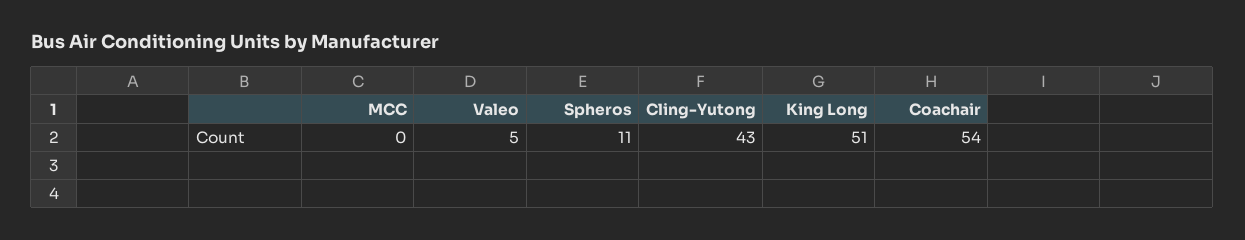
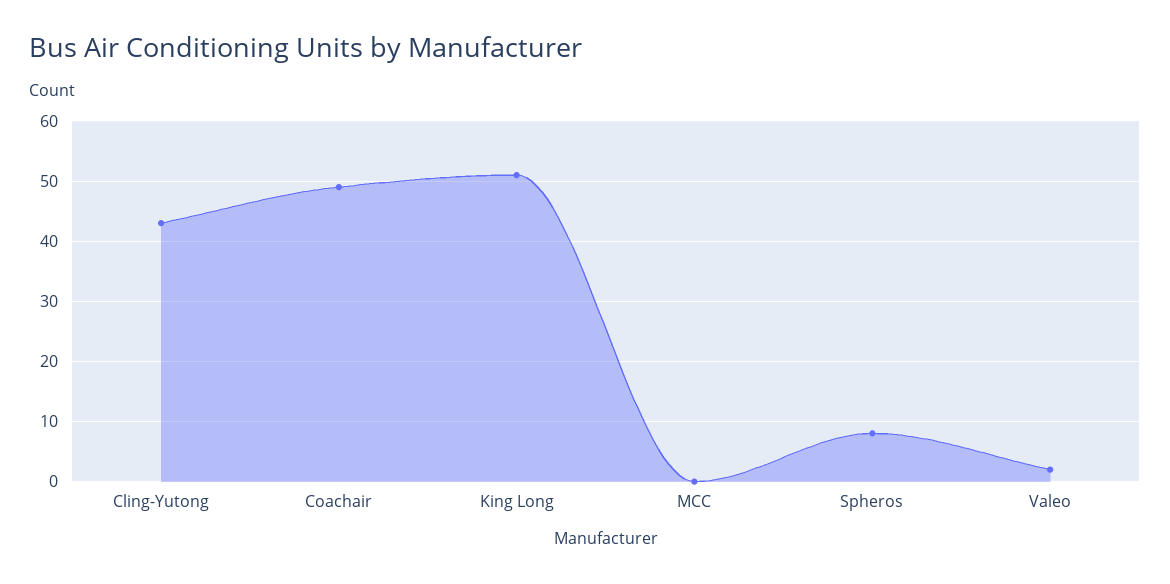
Valeo: 5 -> 2
Spheros: 11 -> 8
Coachair: 54 -> 49

